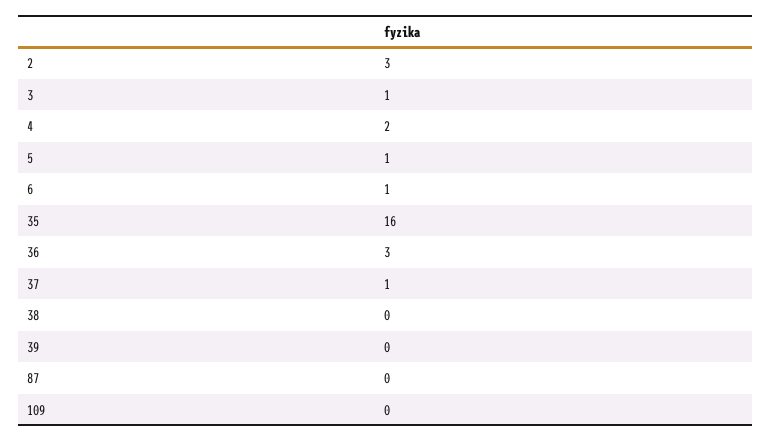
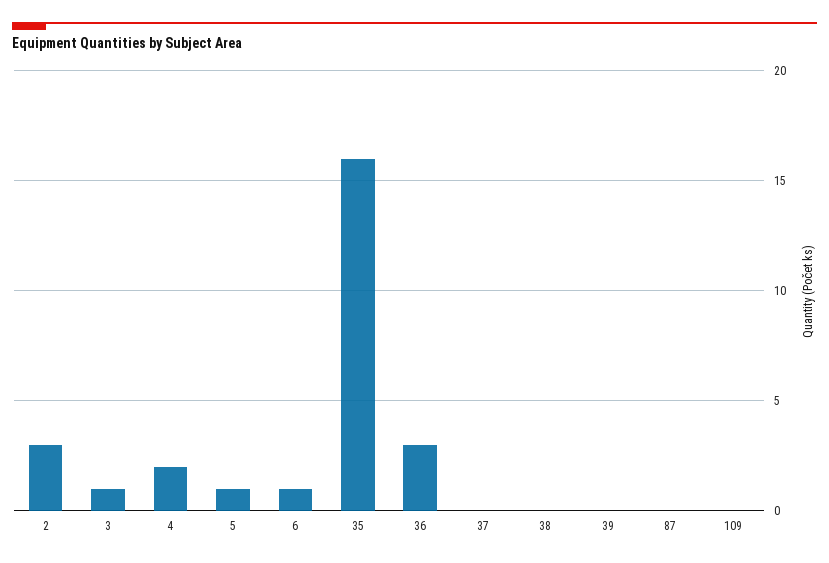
37: 1 -> 0

